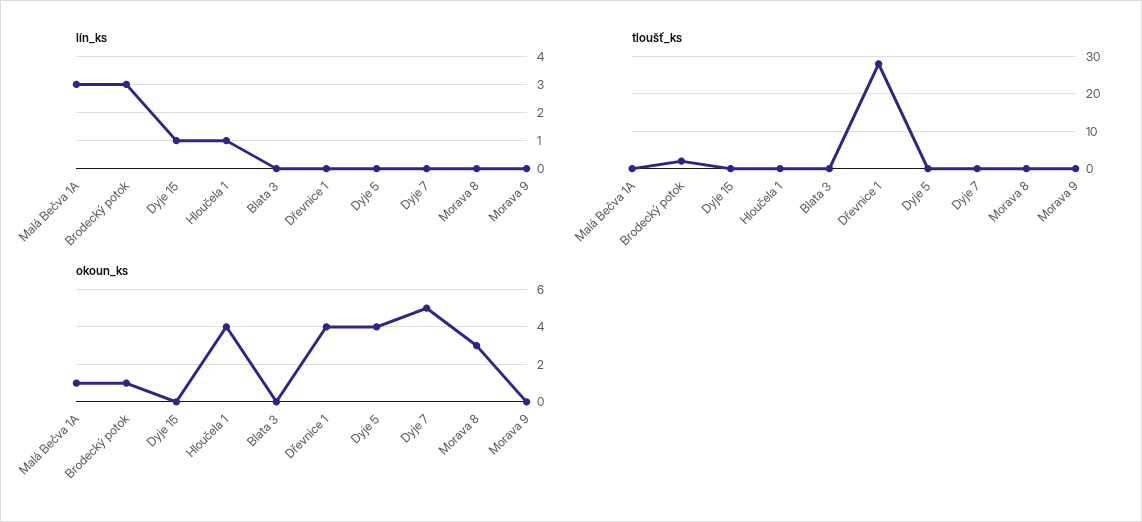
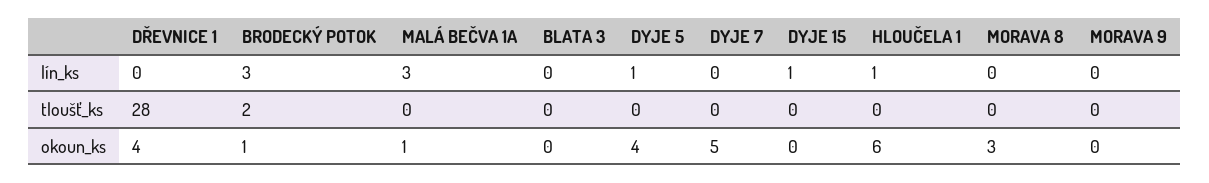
lín_ks, Dyje 5: 0 -> 1
okoun_ks, Hloučela 1: 4 -> 6

